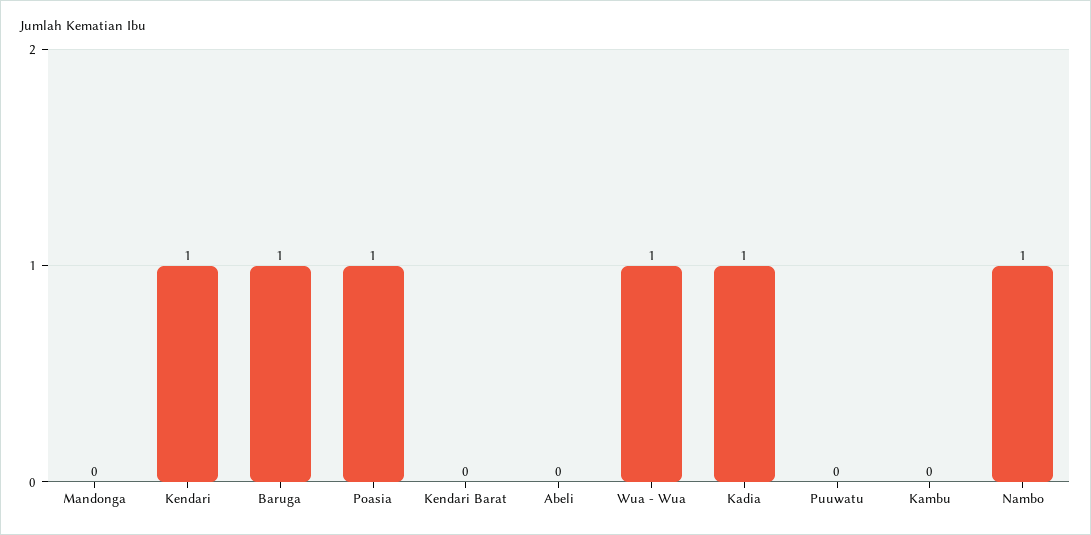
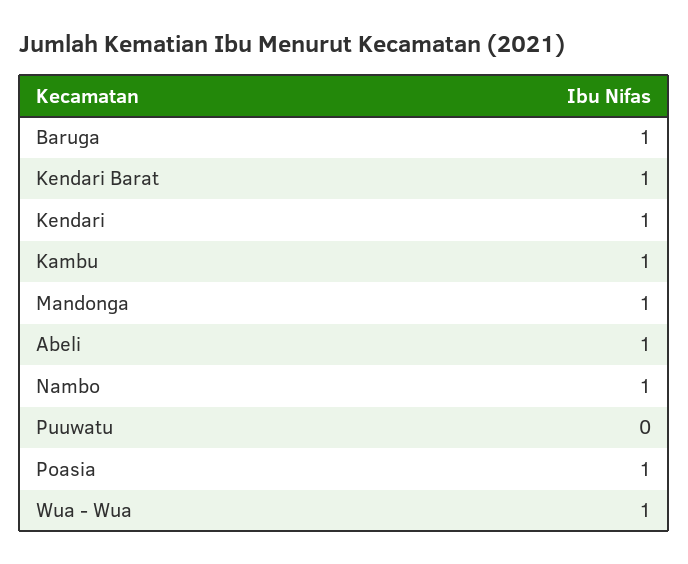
Mandonga: 0 -> 1
Kendari Barat: 0 -> 1
Abeli: 0 -> 1
Kadia: 1 -> none
Kambu: 0 -> 1

